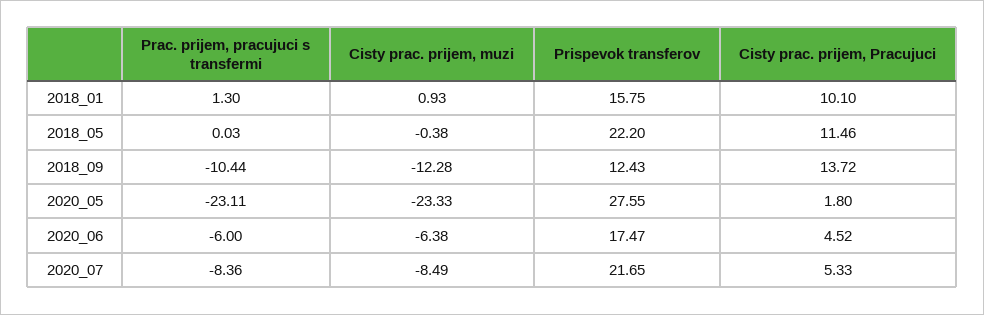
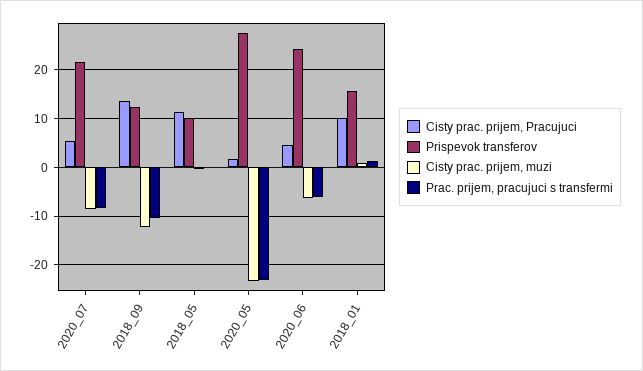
Prispevok transferov, 2018_05: 22.2 -> 10
Prispevok transferov, 2020_06: 17.47 -> 24

